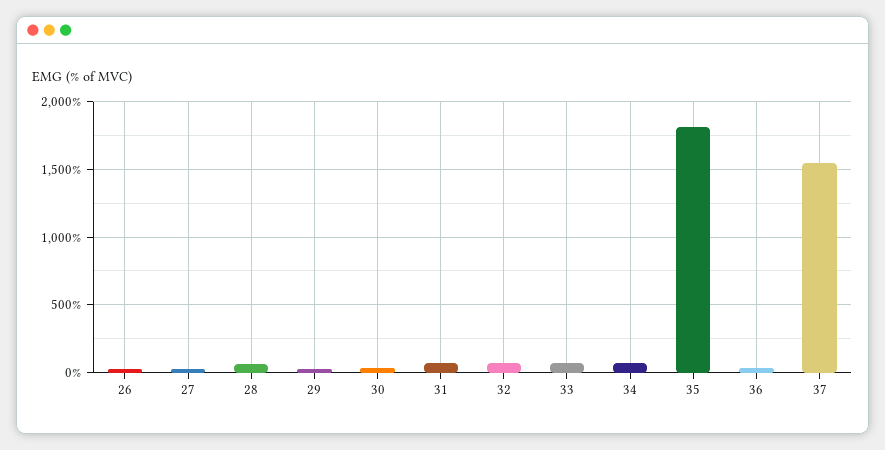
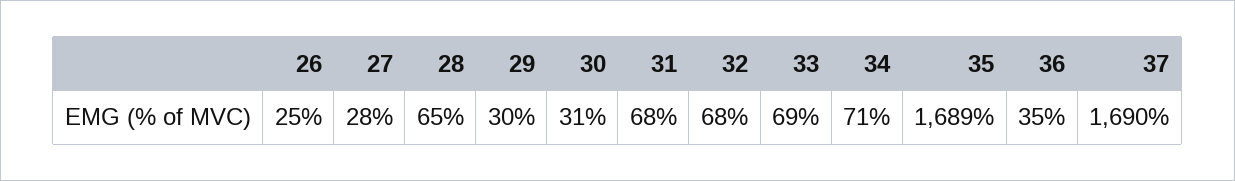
35: 1800 -> 1689
37: 1550 -> 1690

